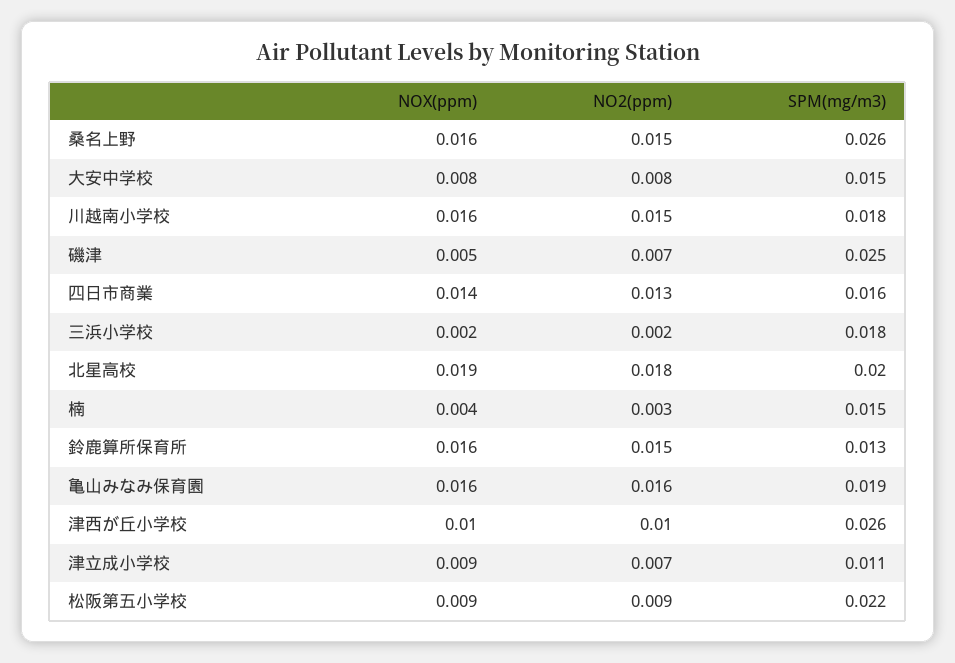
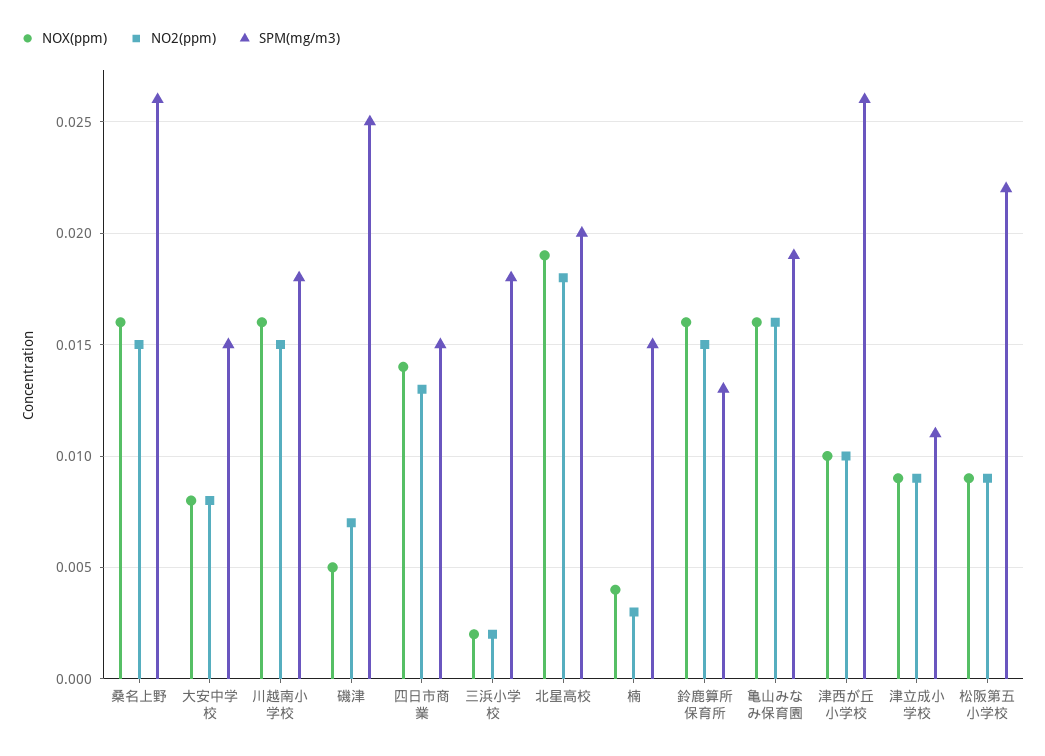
SPM(mg/m3), 四日市商業: 0.016 -> 0.015
NO2(ppm), 津立成小学校: 0.007 -> 0.009

